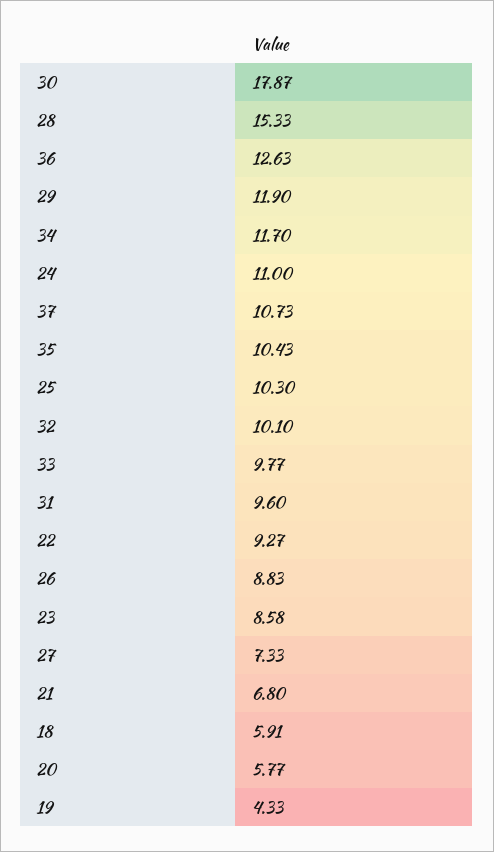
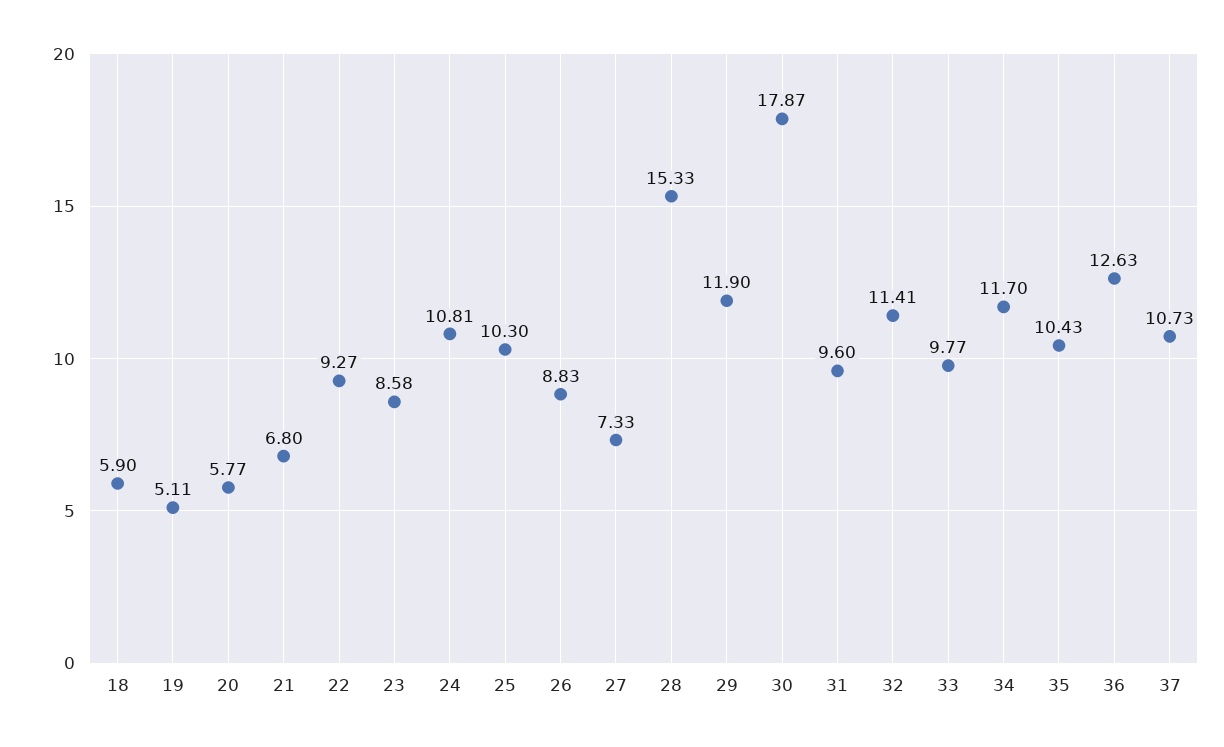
24: 11 -> 10.81
32: 10.1 -> 11.41
18: 5.91 -> 5.9
19: 4.33 -> 5.11

